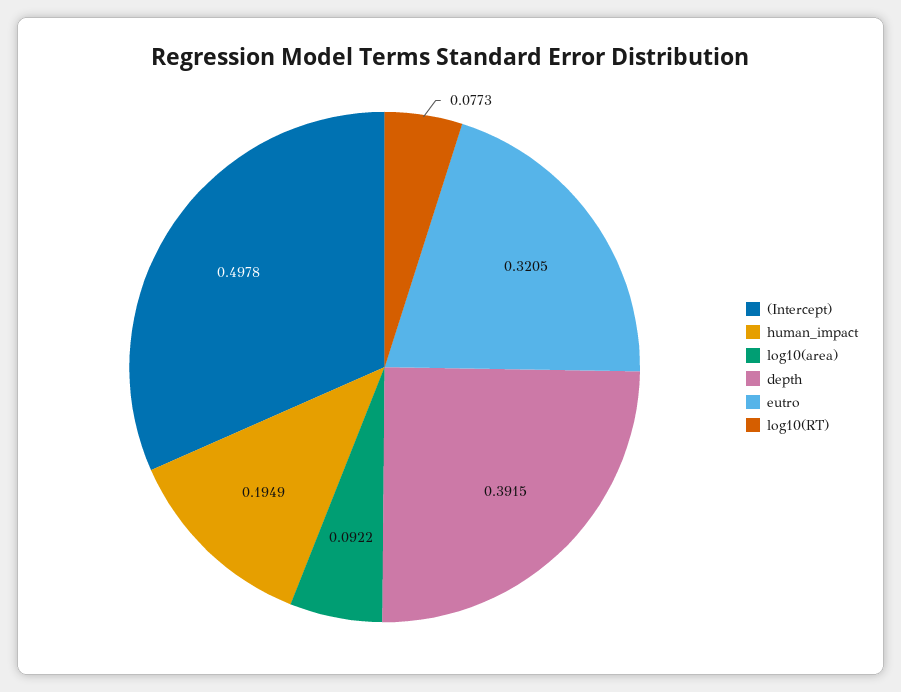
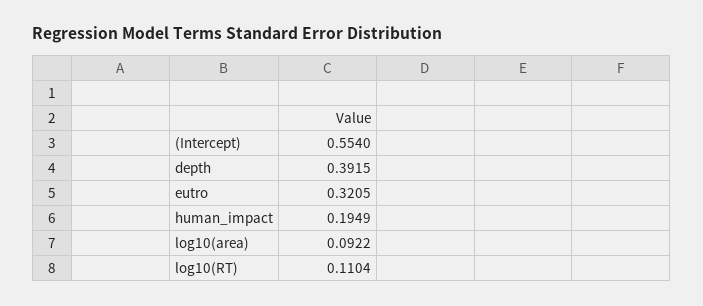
(Intercept): 0.4978 -> 0.554
log10(RT): 0.0773 -> 0.1104

